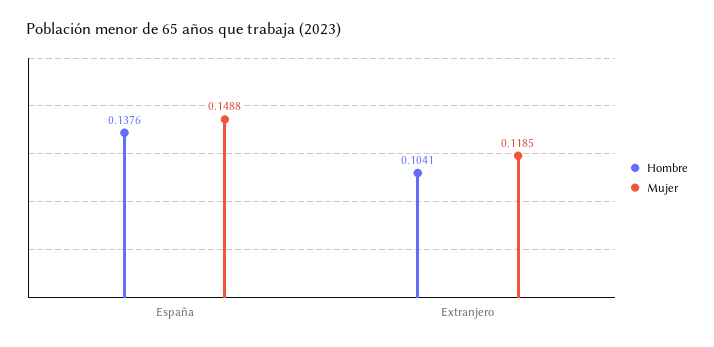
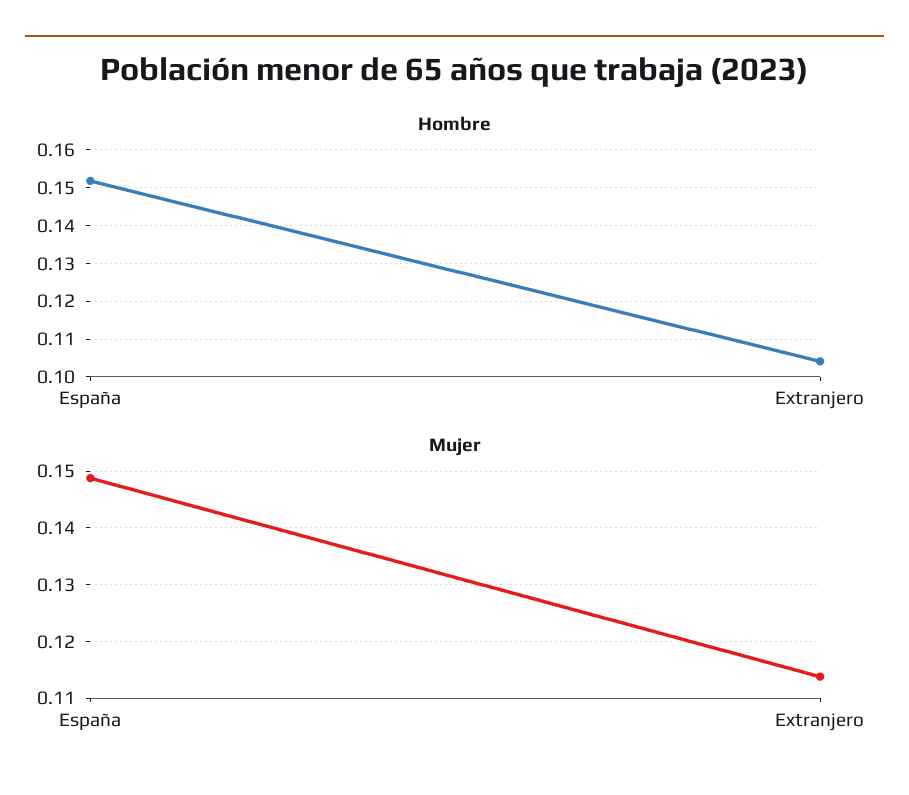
Hombre, España: 0.1376 -> 0.152
Mujer, Extranjero: 0.1185 -> 0.114

